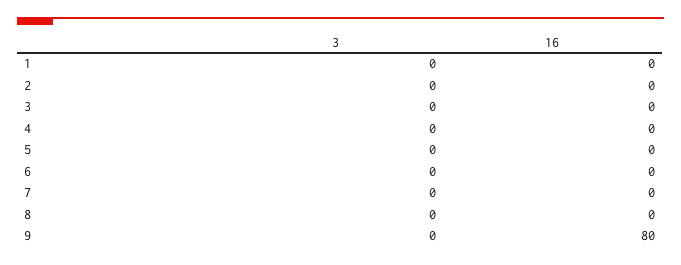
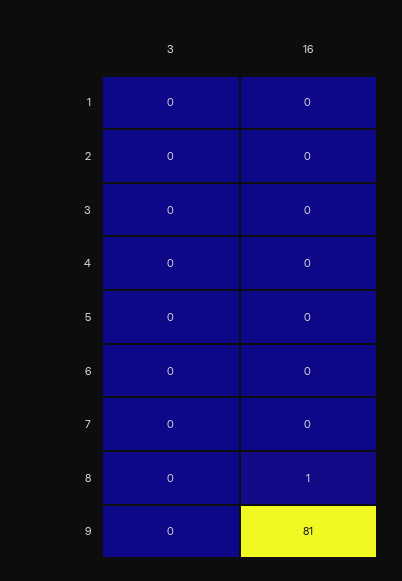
16, 8: 0 -> 1
16, 9: 80 -> 81

